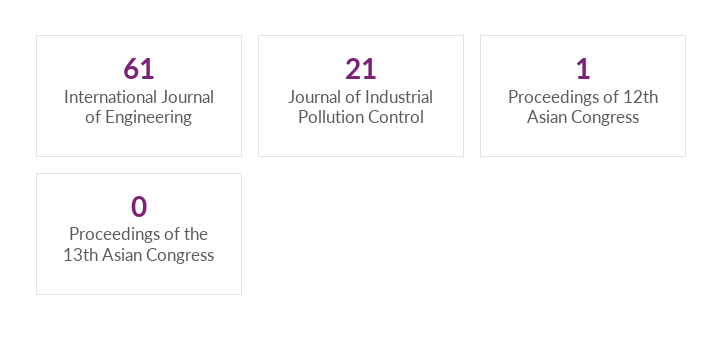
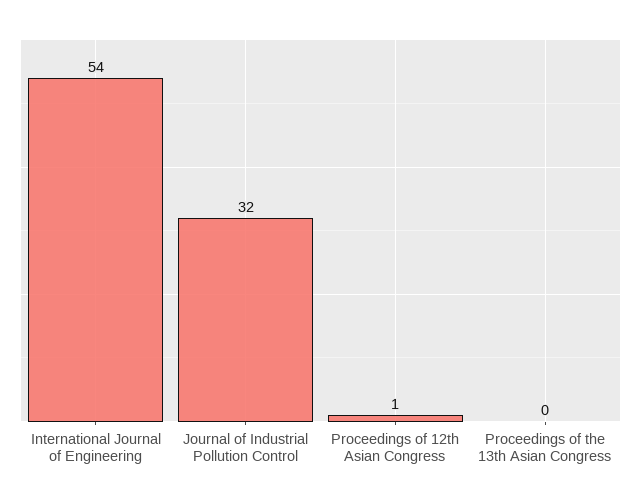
International Journal of Engineering: 61 -> 54
Journal of Industrial Pollution Control: 21 -> 32

